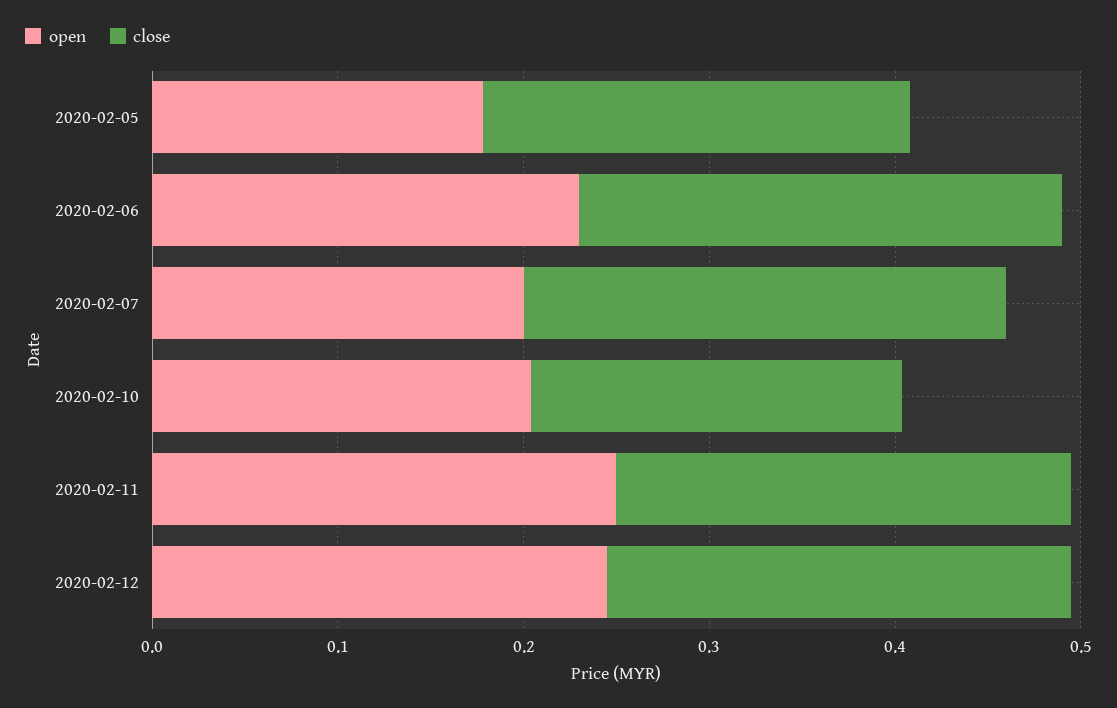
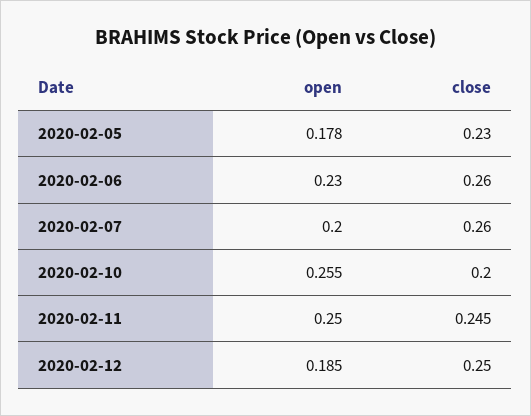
open, 2020-02-10: 0.2 -> 0.255
open, 2020-02-12: 0.24 -> 0.185

